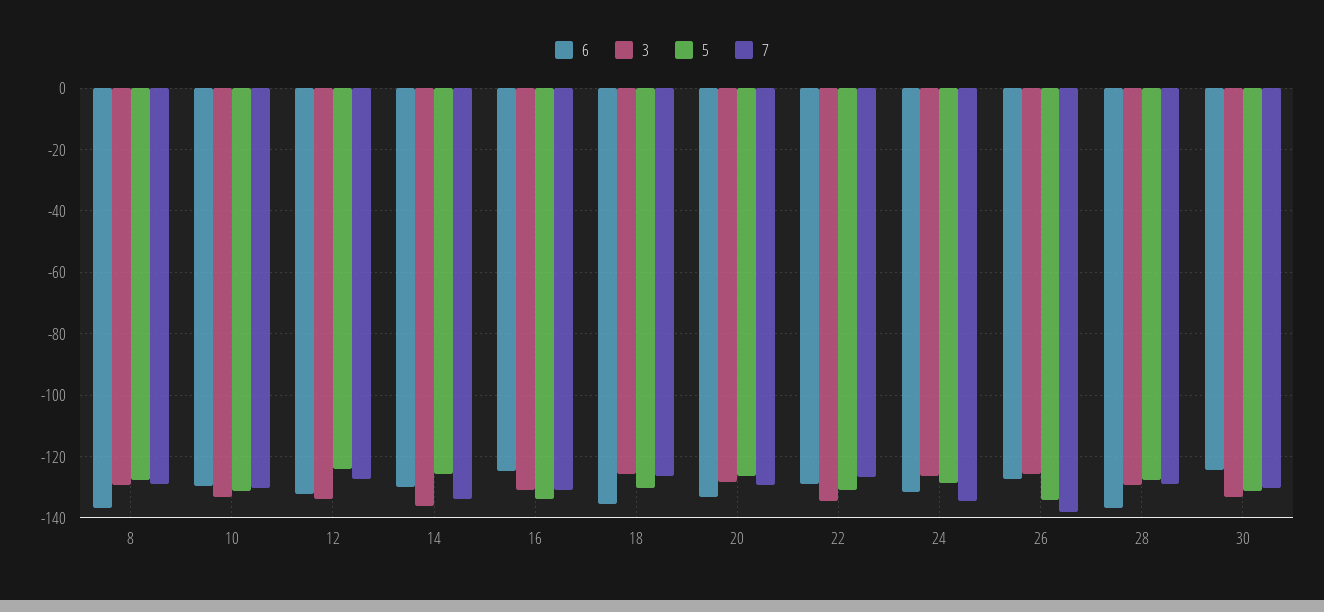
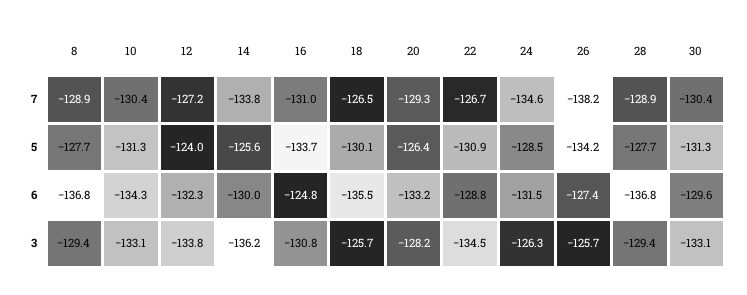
6, 10: -130 -> -134.3
6, 30: -124 -> -129.6

